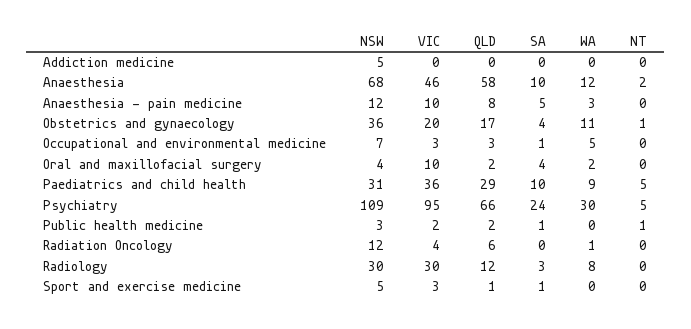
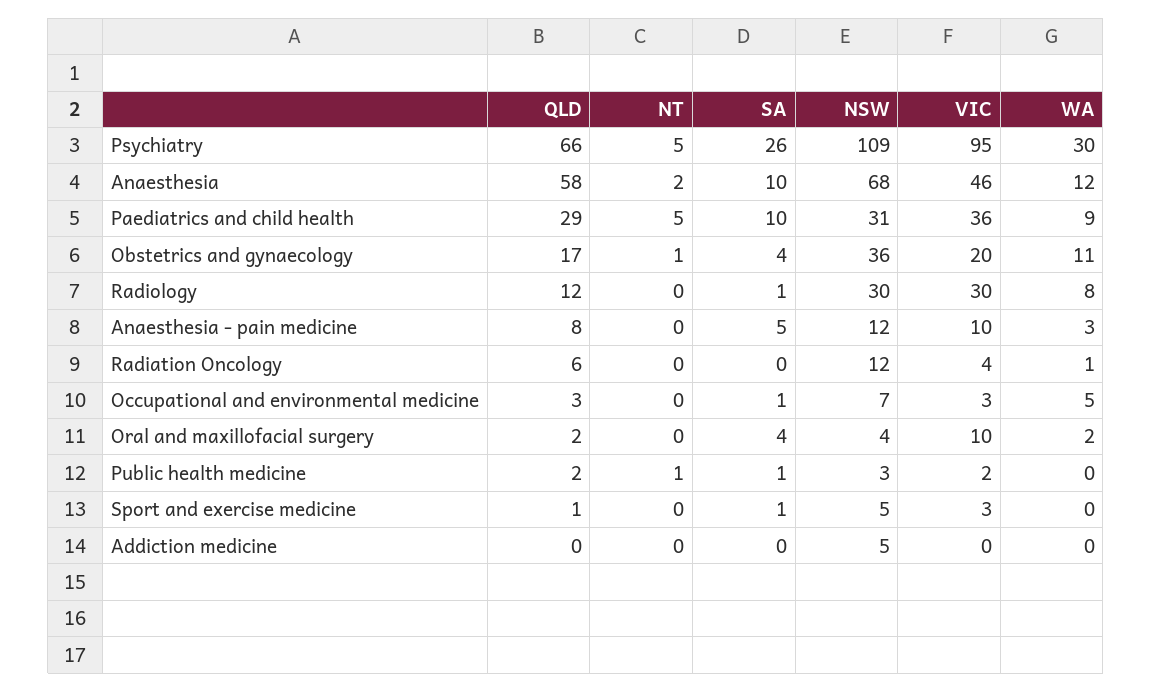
SA, Psychiatry: 24 -> 26
SA, Radiology: 3 -> 1

